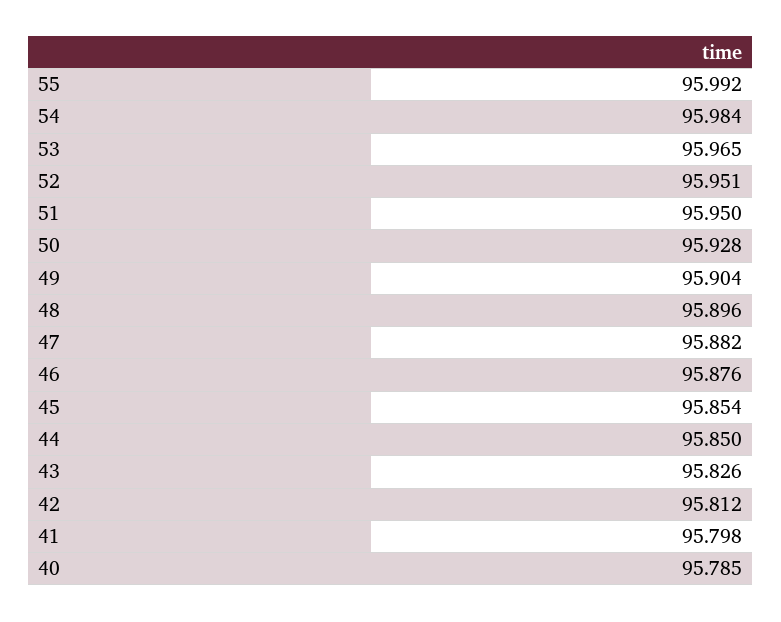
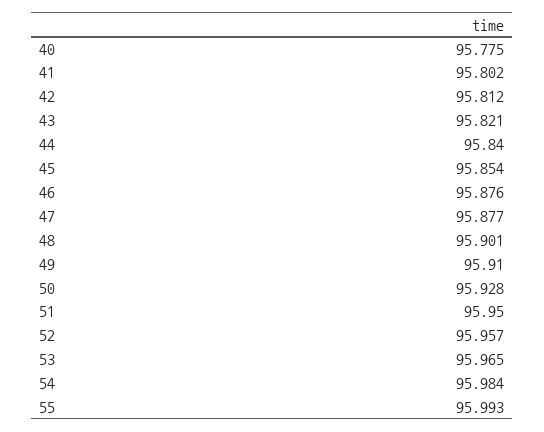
55: 95.992 -> 95.993
52: 95.951 -> 95.957
49: 95.904 -> 95.91
48: 95.896 -> 95.901
47: 95.882 -> 95.877
44: 95.85 -> 95.84
43: 95.826 -> 95.821
41: 95.798 -> 95.802
40: 95.785 -> 95.775

